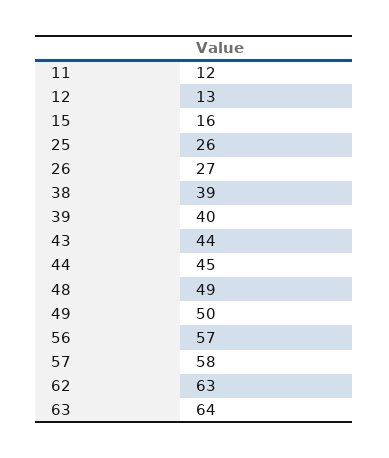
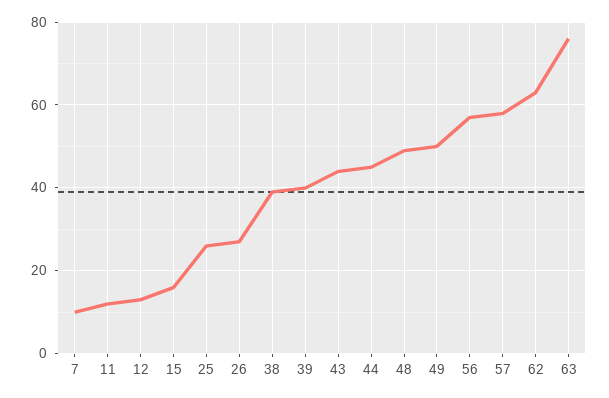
63: 64 -> 75
7: none -> 10

